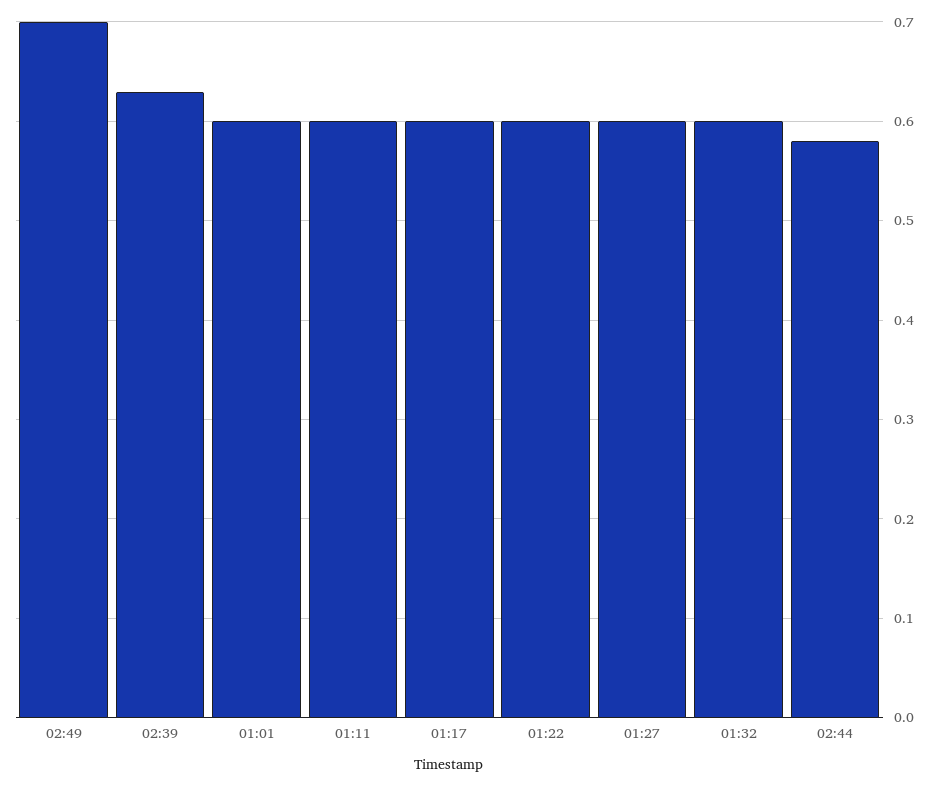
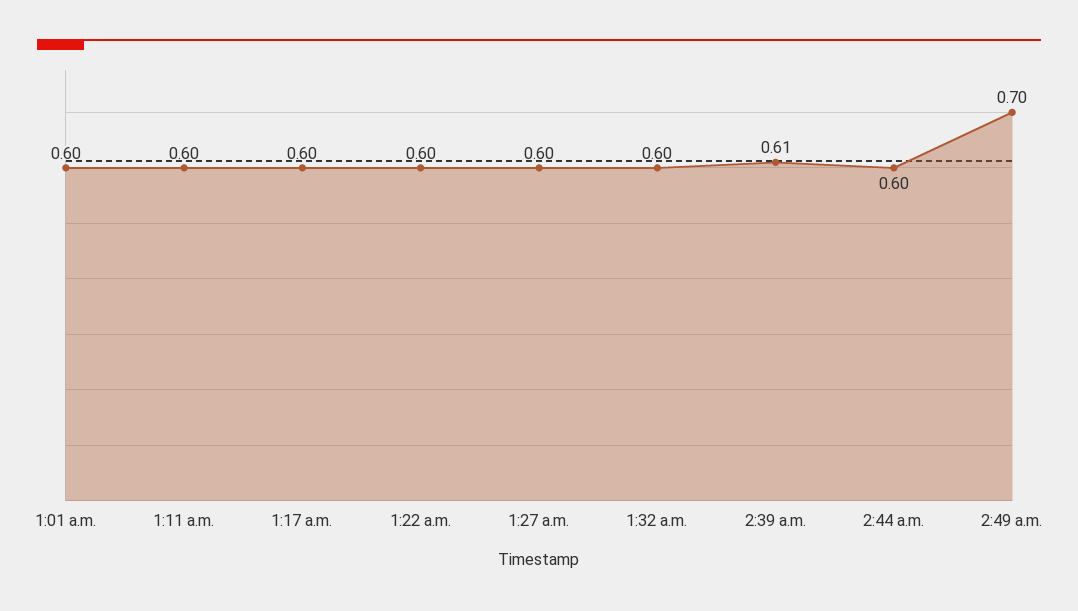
02:39: 0.63 -> 0.61
02:44: 0.58 -> 0.6

